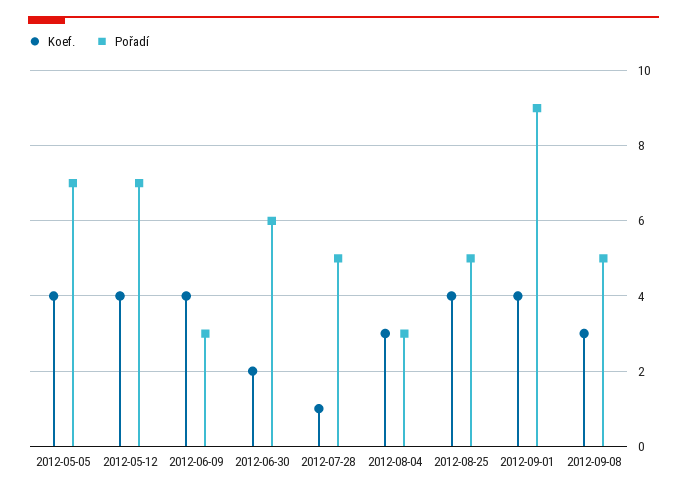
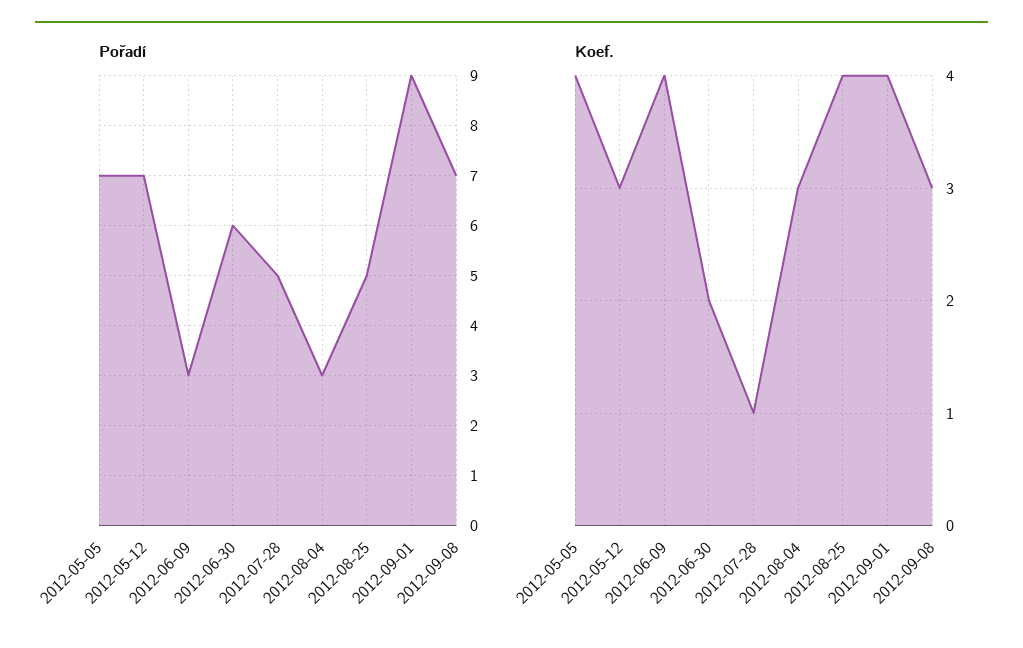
Koef., 2012-05-12: 4 -> 3
Pořadí, 2012-09-08: 5 -> 7

